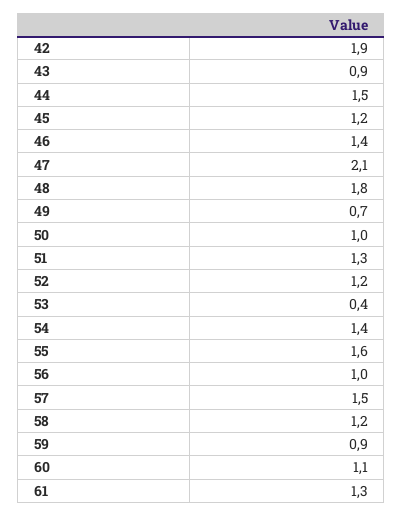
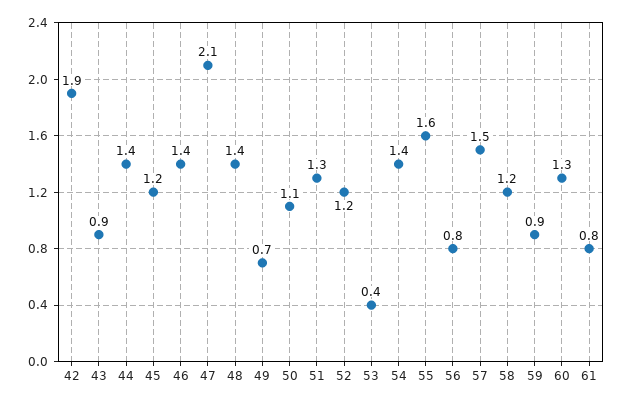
44: 1.5 -> 1.4
48: 1.8 -> 1.4
50: 1 -> 1.1
56: 1 -> 0.8
60: 1.1 -> 1.3
61: 1.3 -> 0.8

